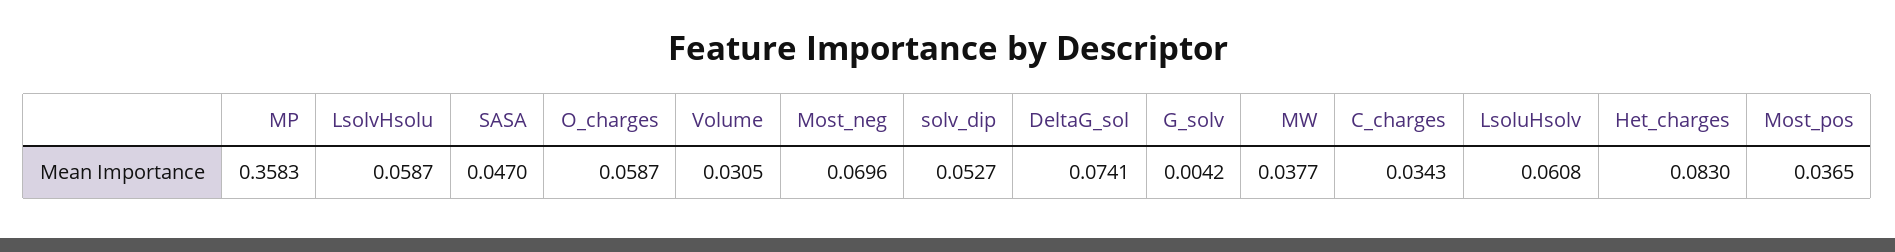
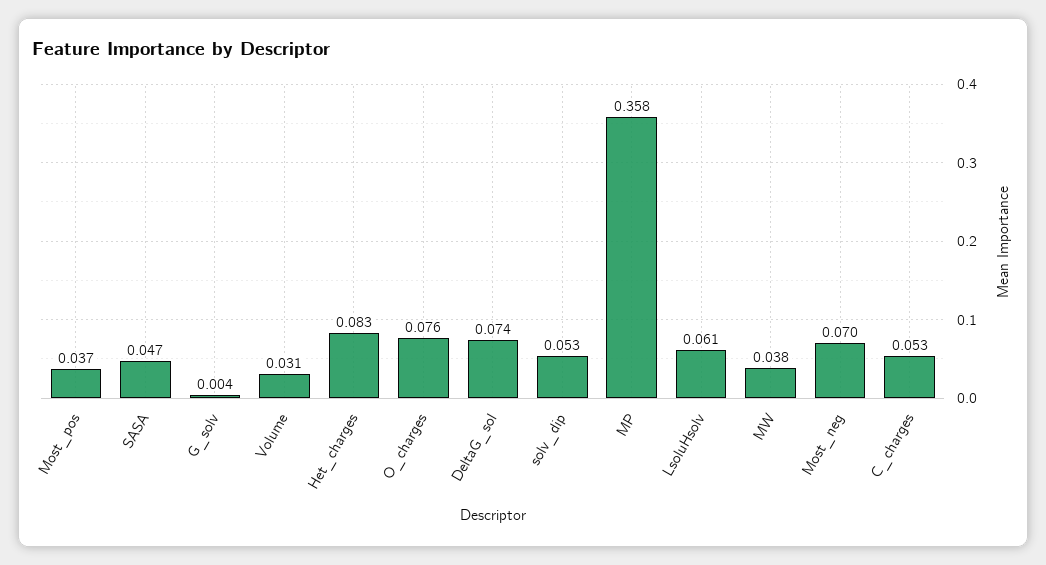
LsolvHsolu: 0.0587 -> none
O_charges: 0.0587 -> 0.076
C_charges: 0.0343 -> 0.053

